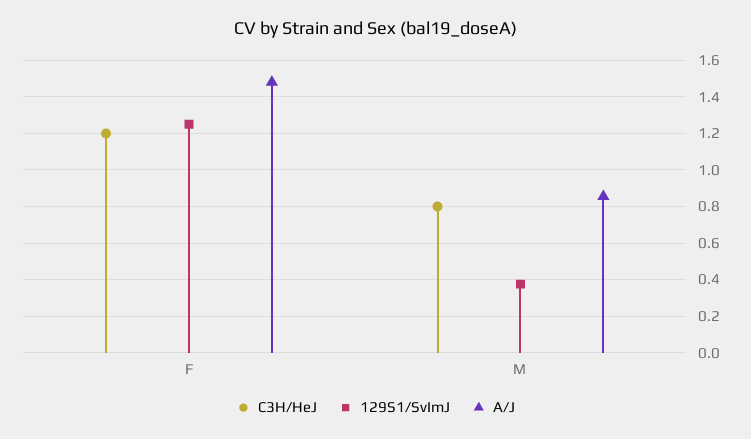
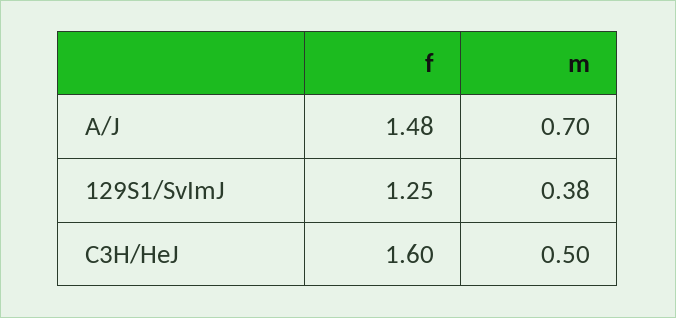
C3H/HeJ, F: 1.2 -> 1.6
C3H/HeJ, M: 0.8 -> 0.5
A/J, M: 0.85 -> 0.7

